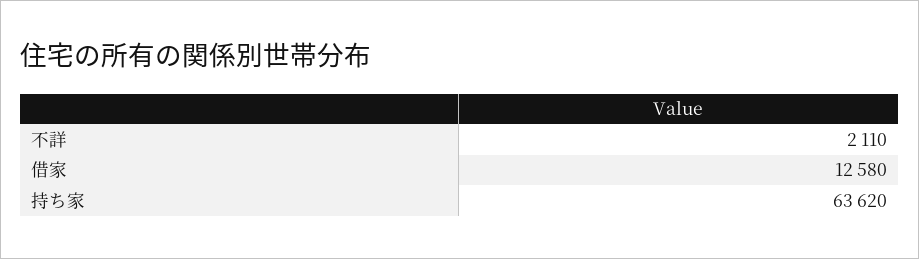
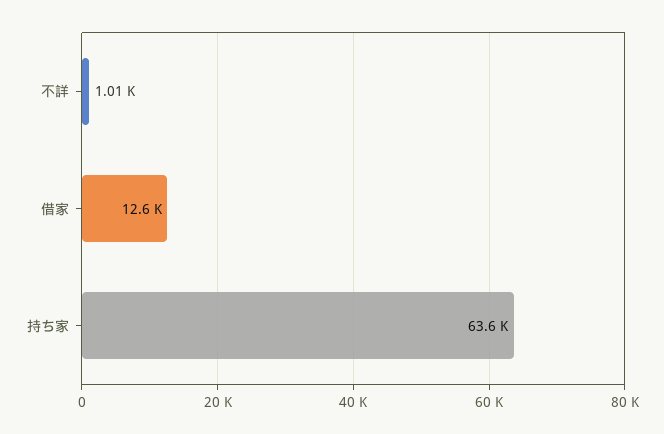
不詳: 2110 -> 1010

